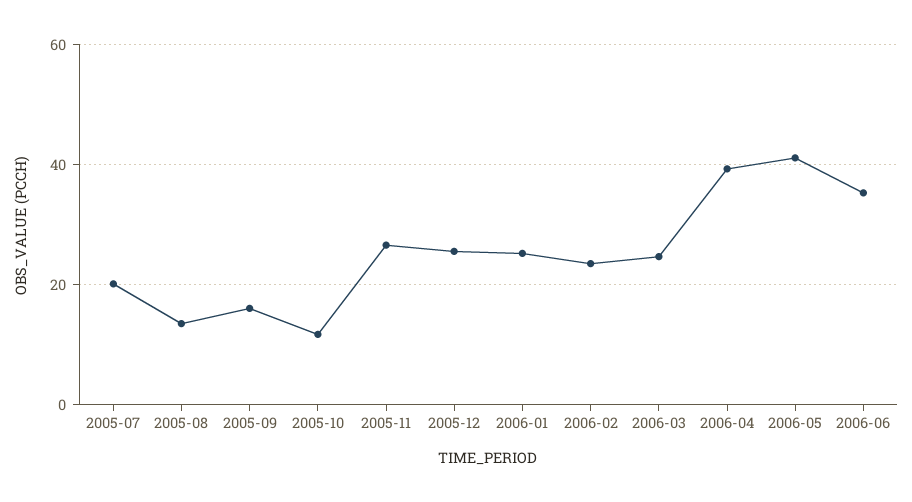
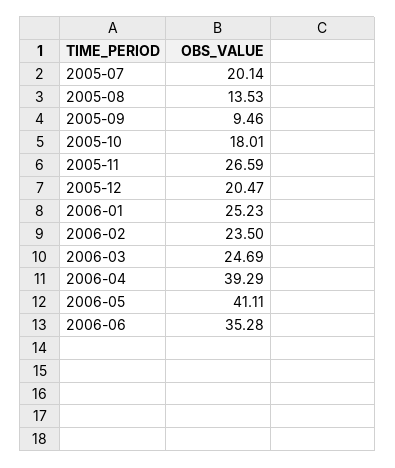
2005-09: 16 -> 9.46
2005-10: 12 -> 18.01
2005-12: 26 -> 20.47

